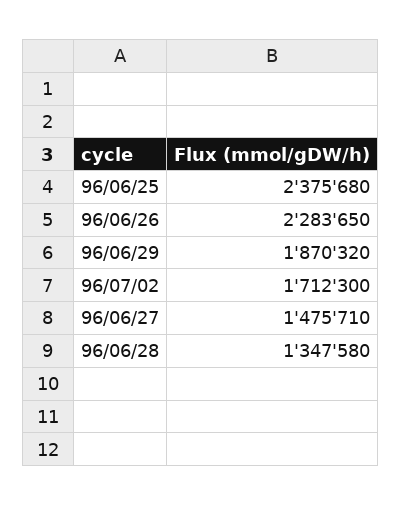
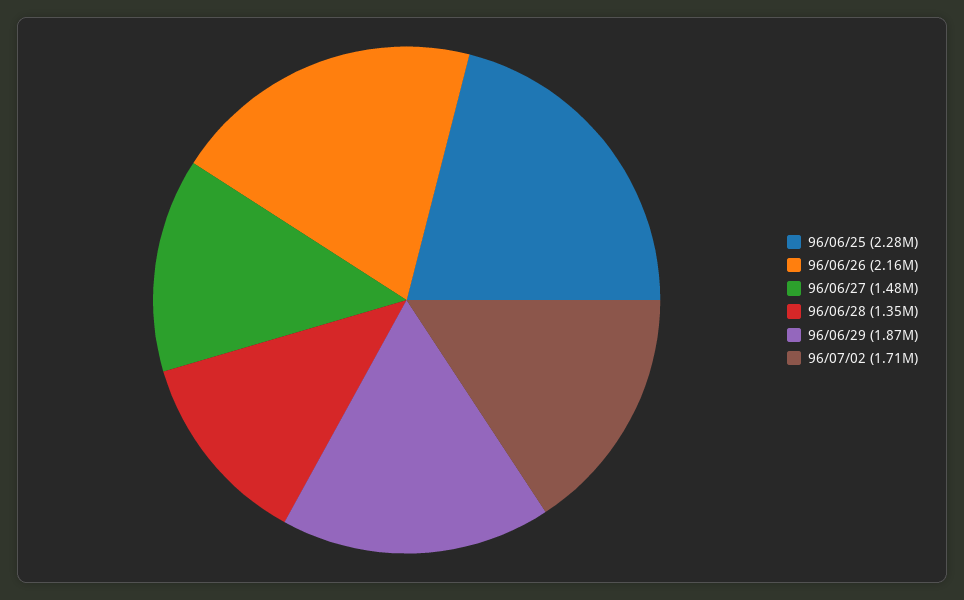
96/06/25: 2375680 -> 2280000
96/06/26: 2283650 -> 2160000

